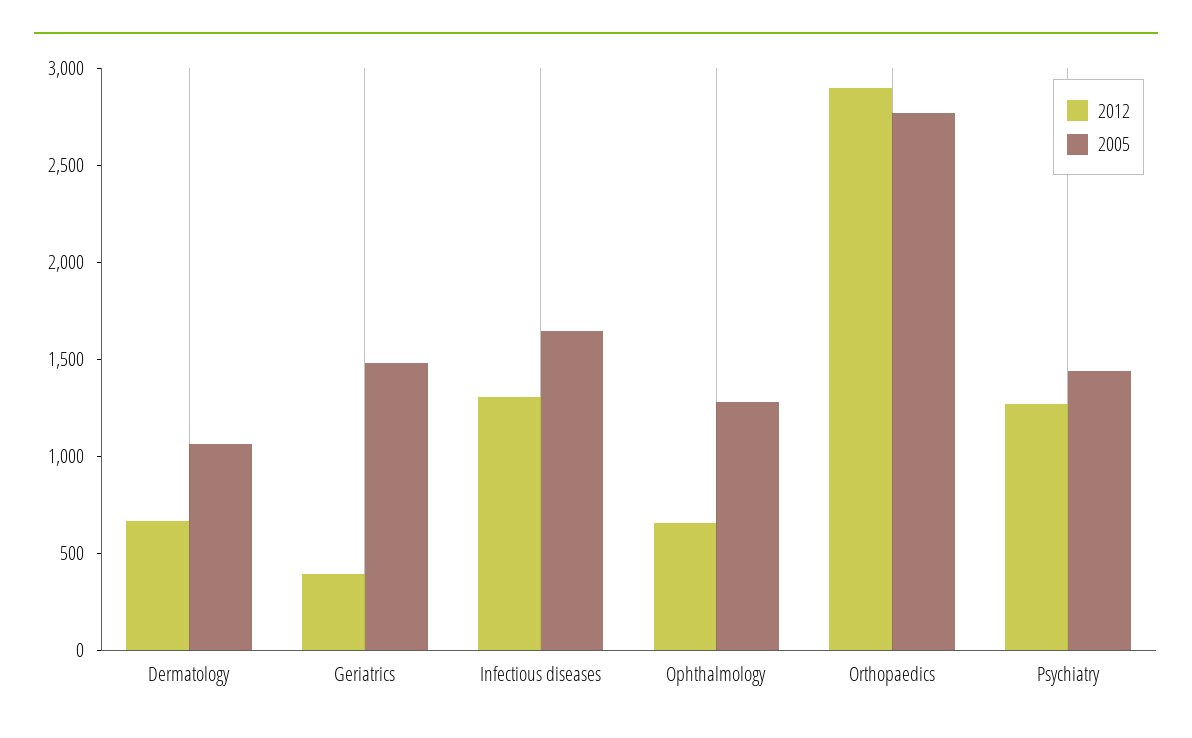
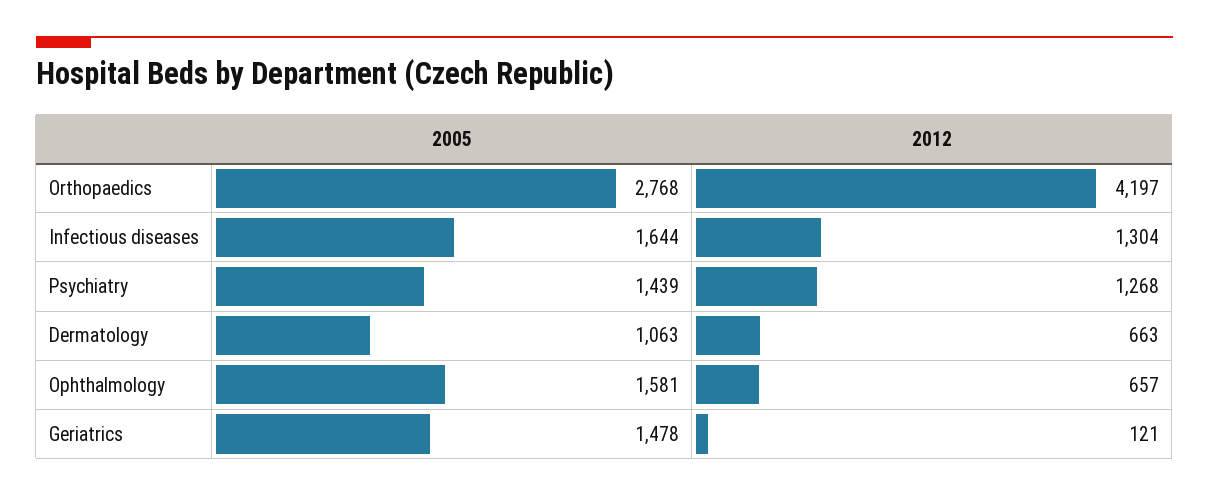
2012, Geriatrics: 400 -> 121
2005, Ophthalmology: 1300 -> 1581
2012, Orthopaedics: 2900 -> 4197

